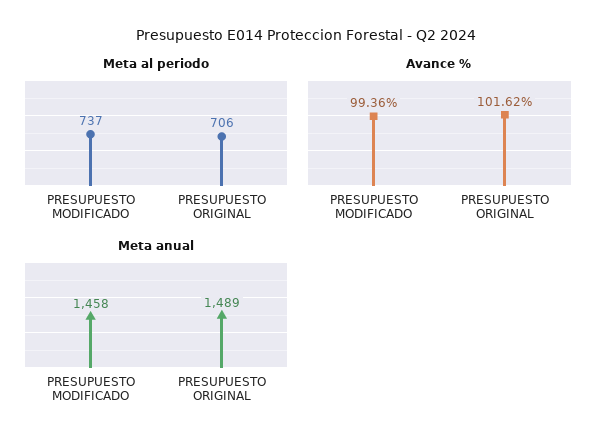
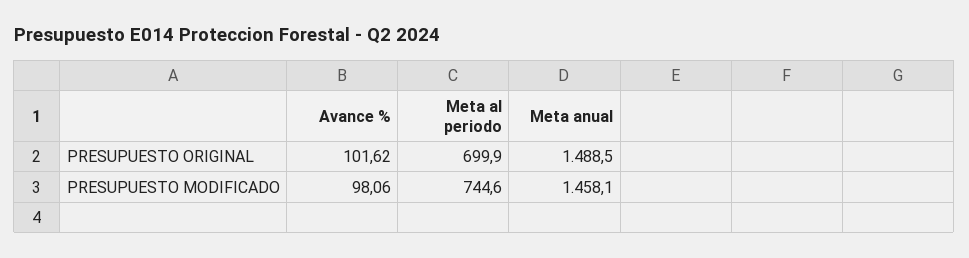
Meta al periodo, PRESUPUESTO MODIFICADO: 737 -> 744.6
Meta al periodo, PRESUPUESTO ORIGINAL: 706 -> 699.9
Avance %, PRESUPUESTO MODIFICADO: 99.36 -> 98.06

